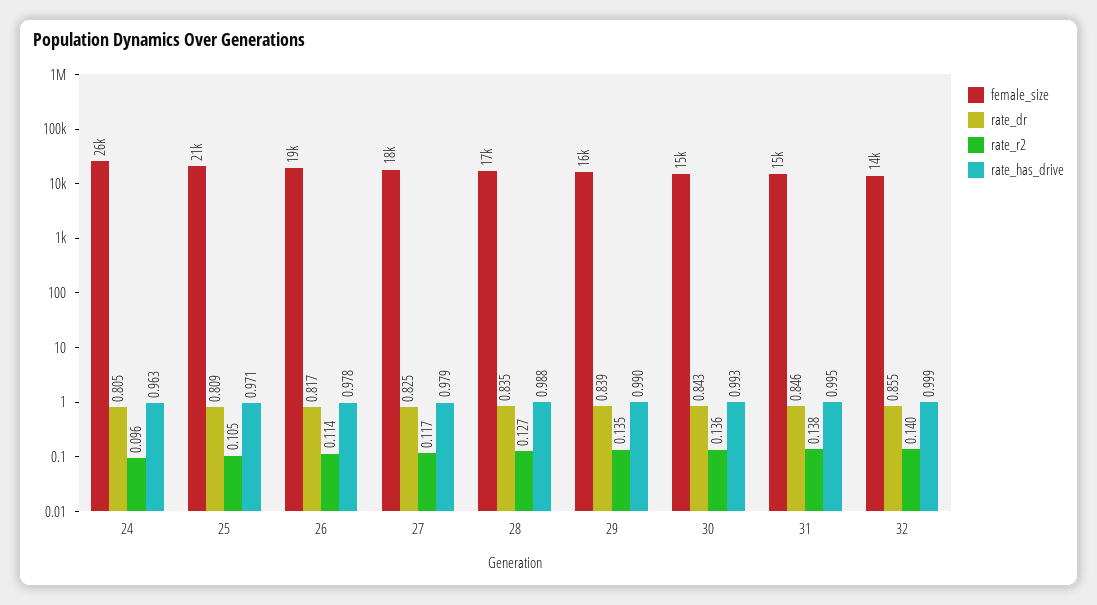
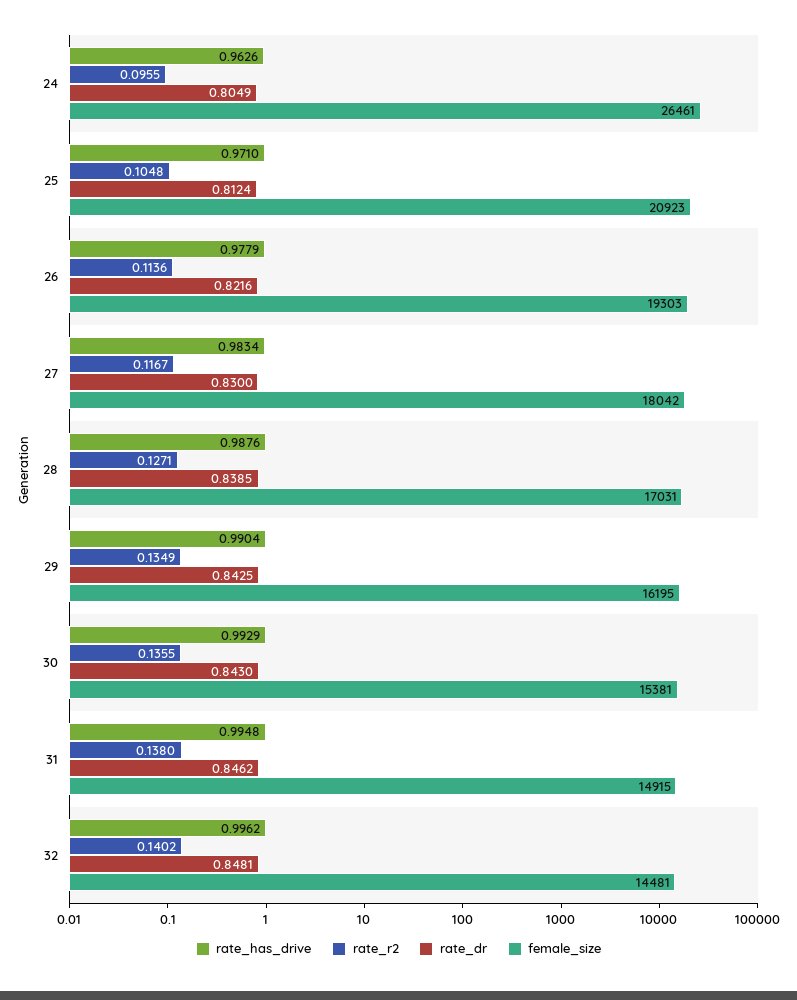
rate_dr, 25: 0.809 -> 0.8124
rate_dr, 26: 0.817 -> 0.8216
rate_dr, 27: 0.825 -> 0.83
rate_has_drive, 27: 0.979 -> 0.9834
rate_dr, 28: 0.835 -> 0.8385
rate_dr, 29: 0.839 -> 0.8425
rate_dr, 32: 0.855 -> 0.8481
rate_has_drive, 32: 0.999 -> 0.9962

